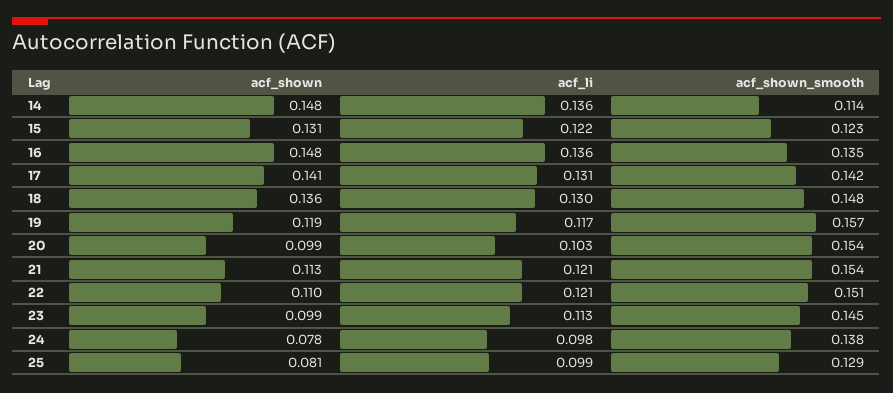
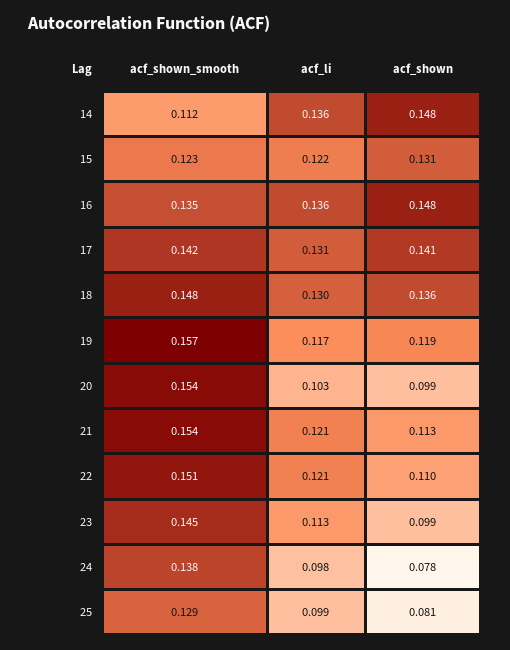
acf_shown_smooth, 14: 0.114 -> 0.112

